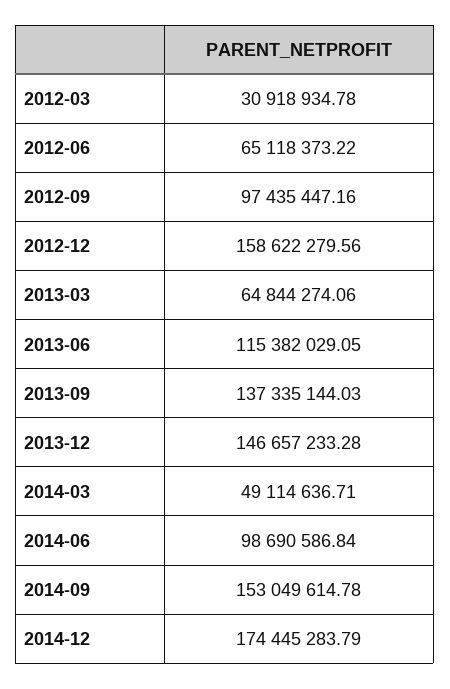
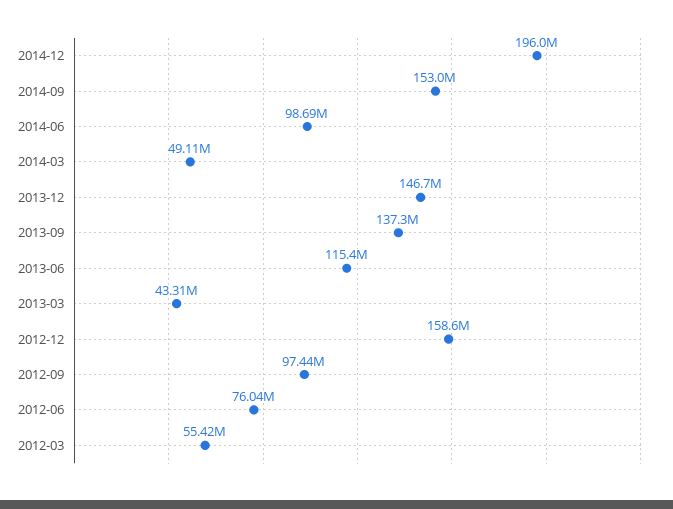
2012-03: 30918934.78 -> 55420000
2012-06: 65118373.22 -> 76040000
2013-03: 64844274.06 -> 43310000
2014-12: 174445283.79 -> 196000000

